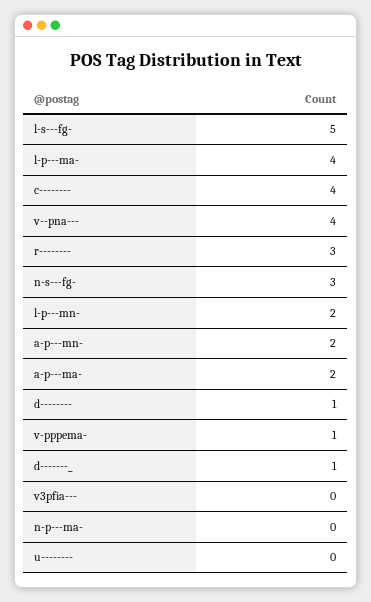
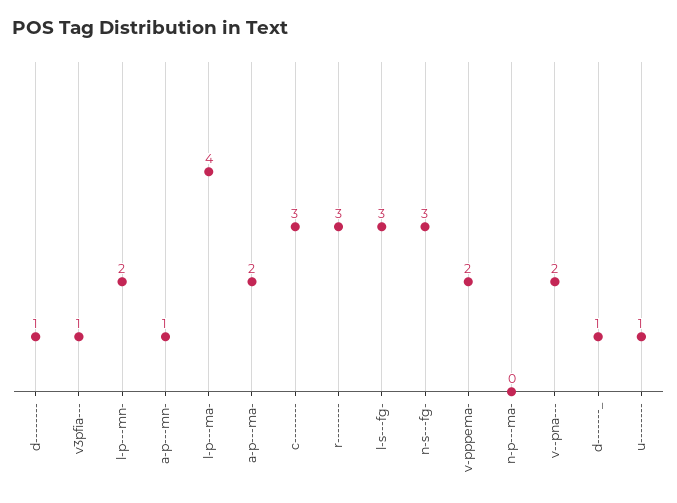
l-s---fg-: 5 -> 3
c--------: 4 -> 3
v--pna---: 4 -> 2
a-p---mn-: 2 -> 1
v-pppema-: 1 -> 2
v3pfia---: 0 -> 1
u--------: 0 -> 1

